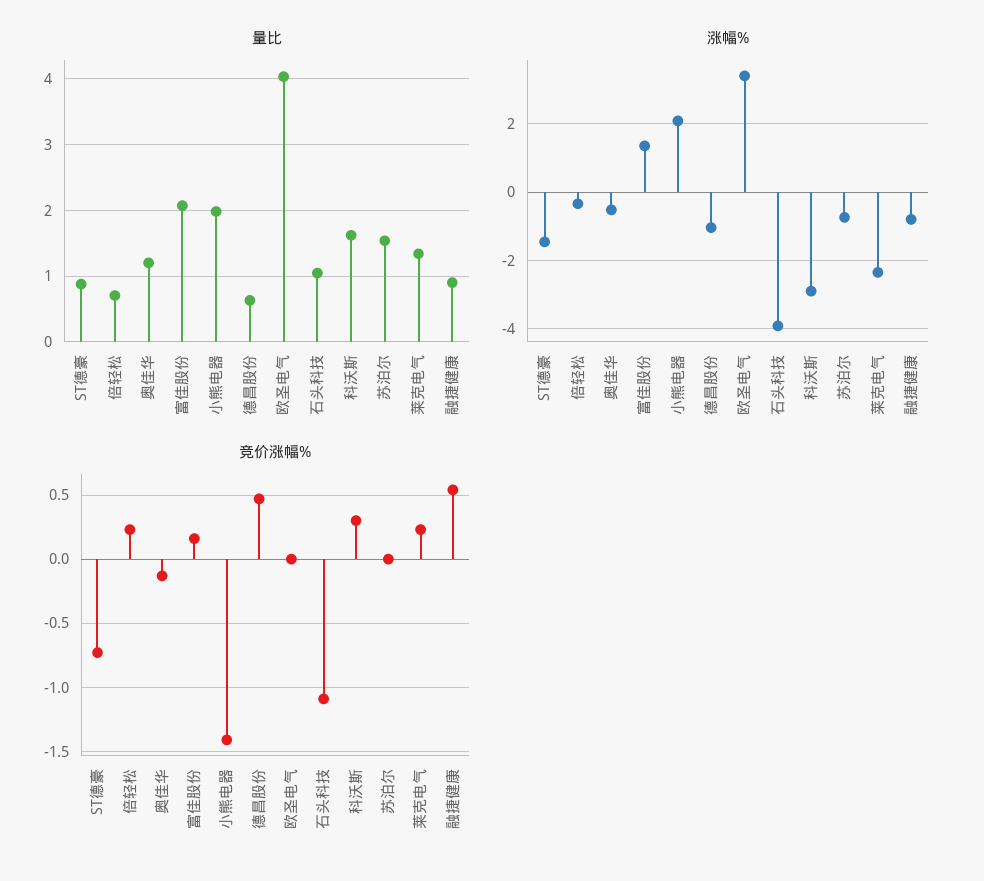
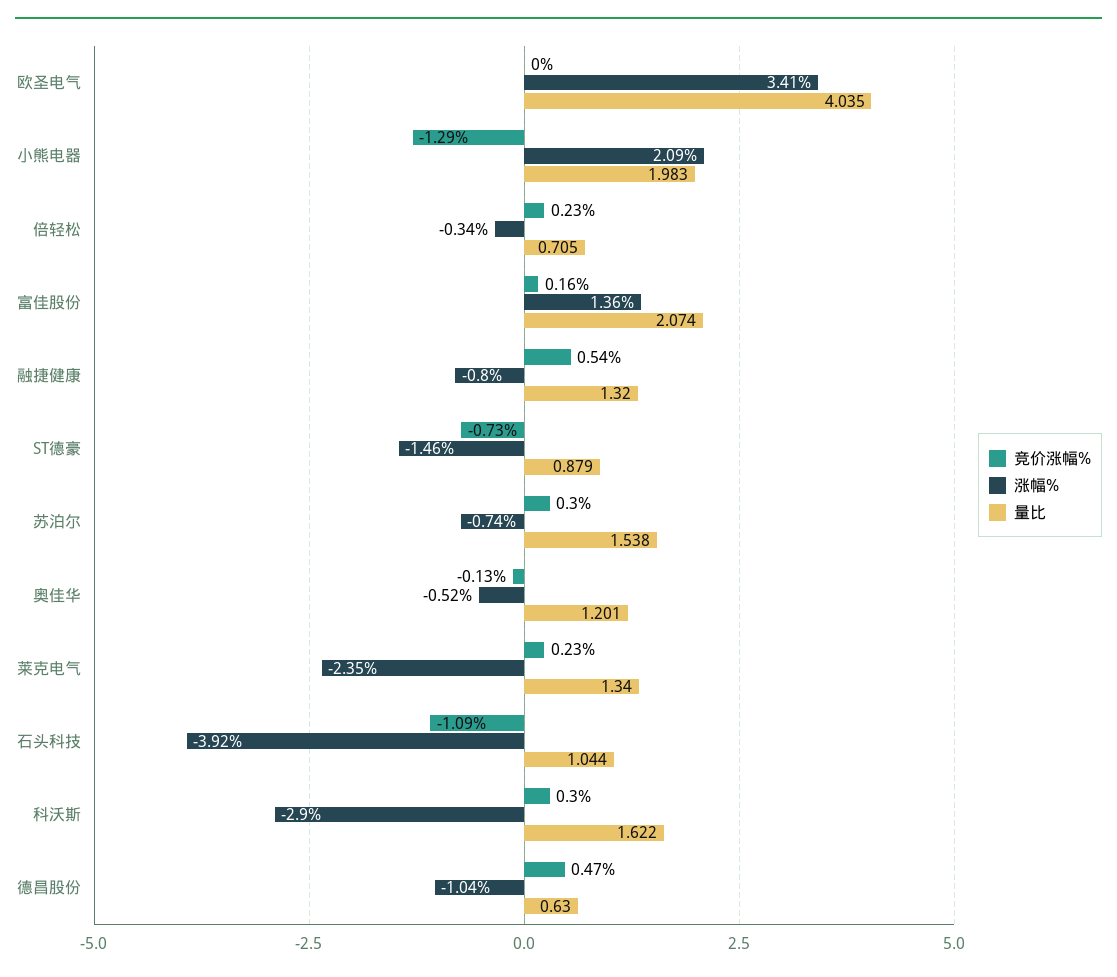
量比, 融捷健康: 0.9 -> 1.32
竞价涨幅%, 小熊电器: -1.4 -> -1.29
竞价涨幅%, 苏泊尔: 0 -> 0.3

